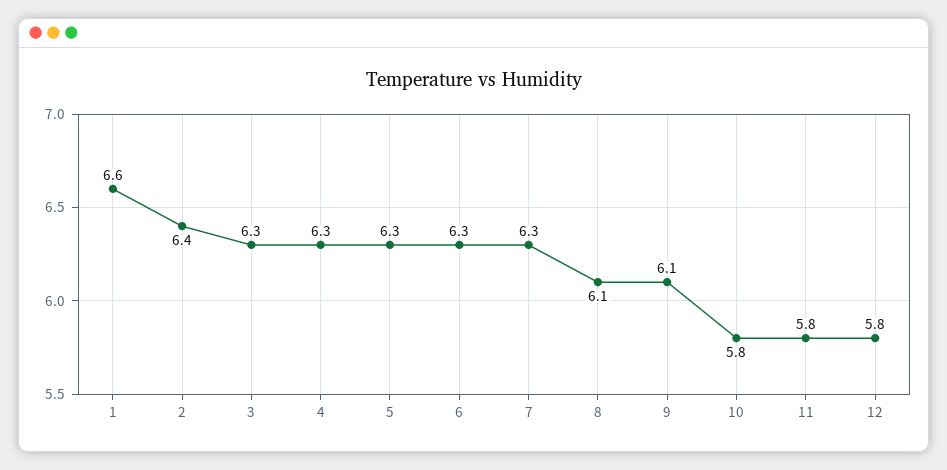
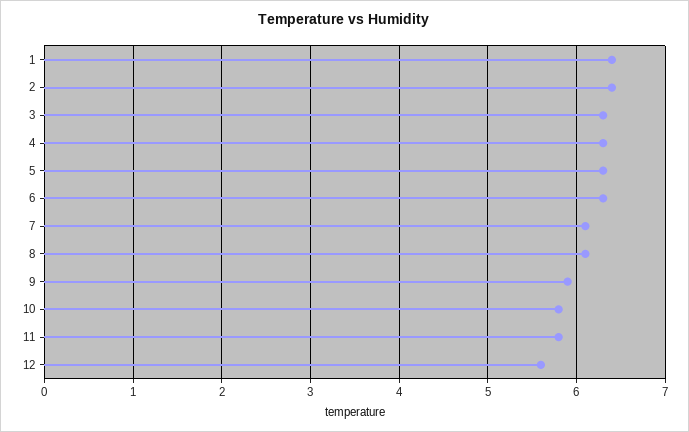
1: 6.6 -> 6.4
7: 6.3 -> 6.1
9: 6.1 -> 5.9
12: 5.8 -> 5.6

